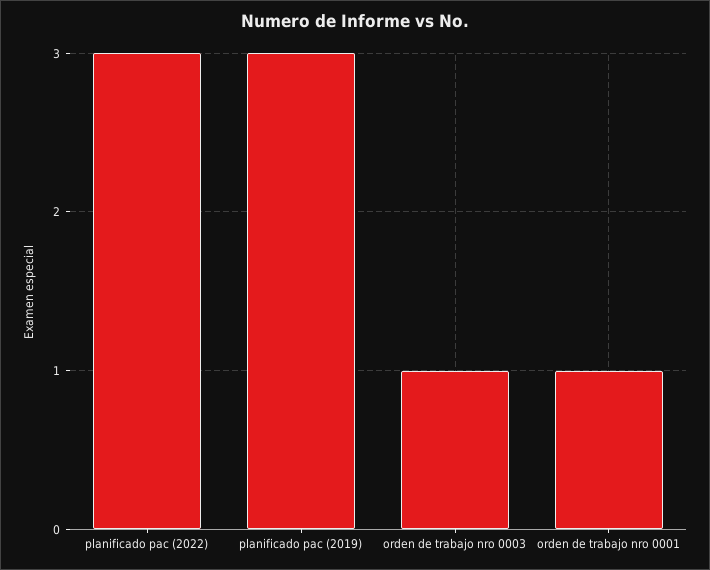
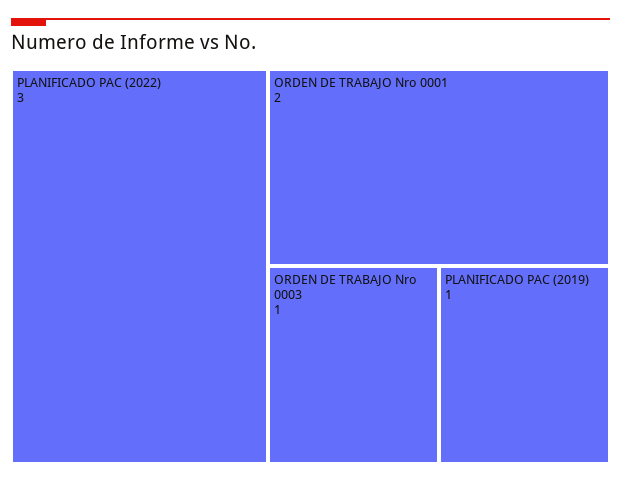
planificado pac (2019): 3 -> 1
orden de trabajo nro 0001: 1 -> 2

